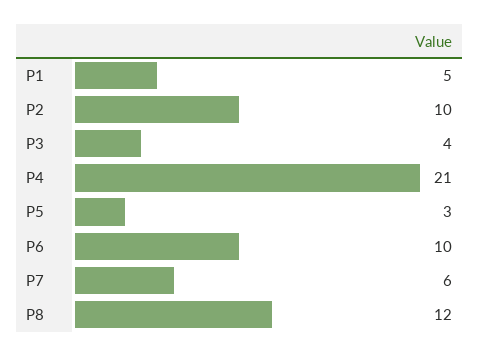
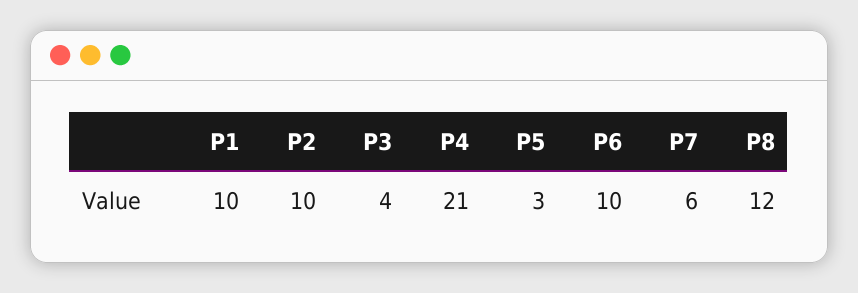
P1: 5 -> 10

